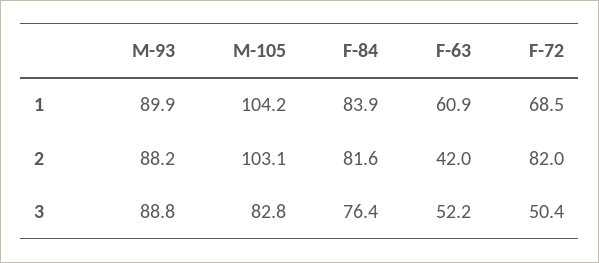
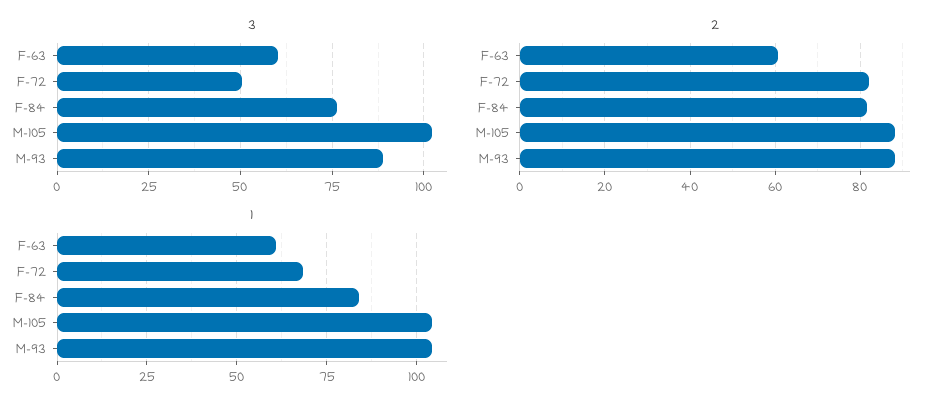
1, M-93: 89.9 -> 105
2, M-105: 103.1 -> 88
2, F-63: 42 -> 60
3, M-105: 82.8 -> 102.5
3, F-63: 52.2 -> 60

